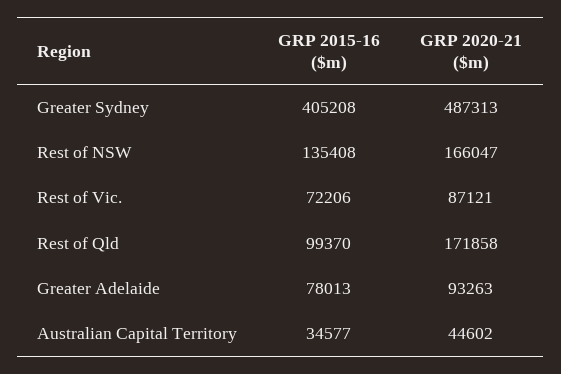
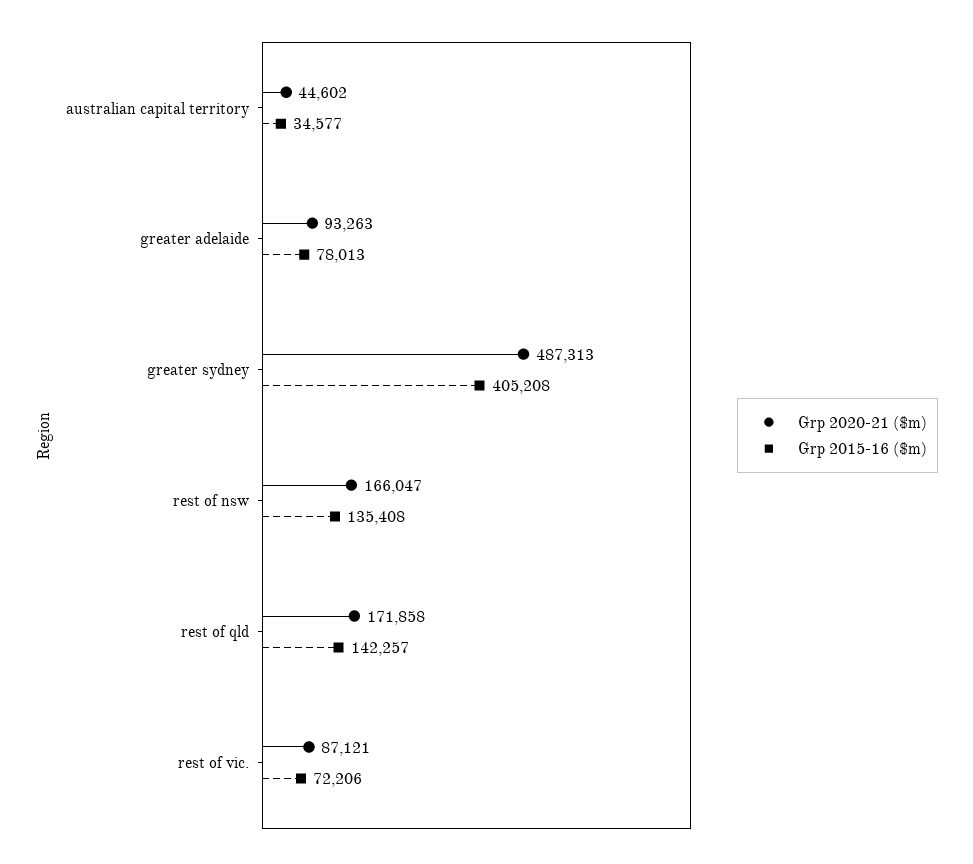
GRP 2015-16 ($m), Rest of Qld: 99370 -> 142257

